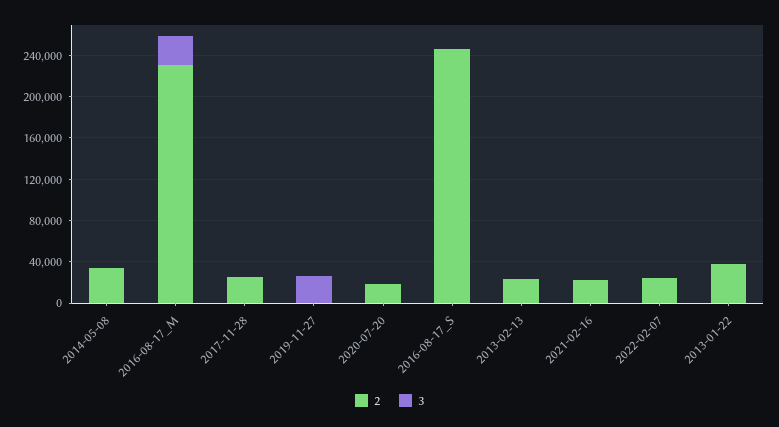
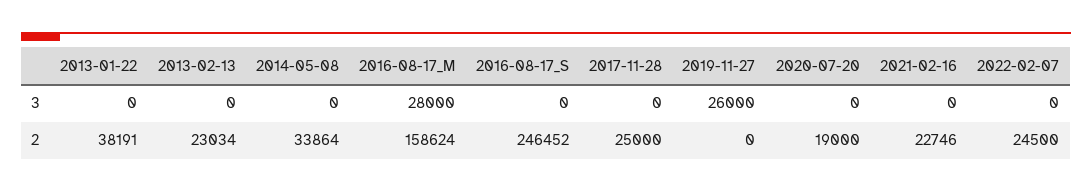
2, 2016-08-17_M: 230000 -> 158624

